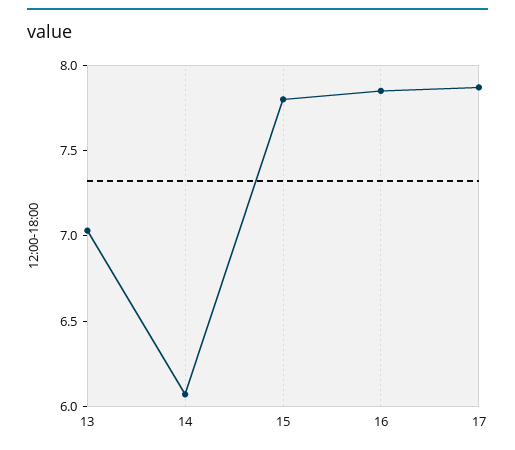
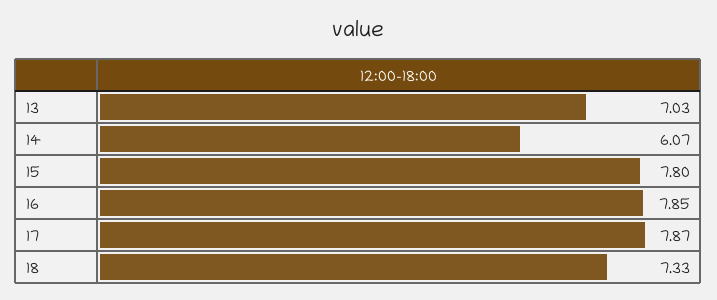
18: none -> 7.33

